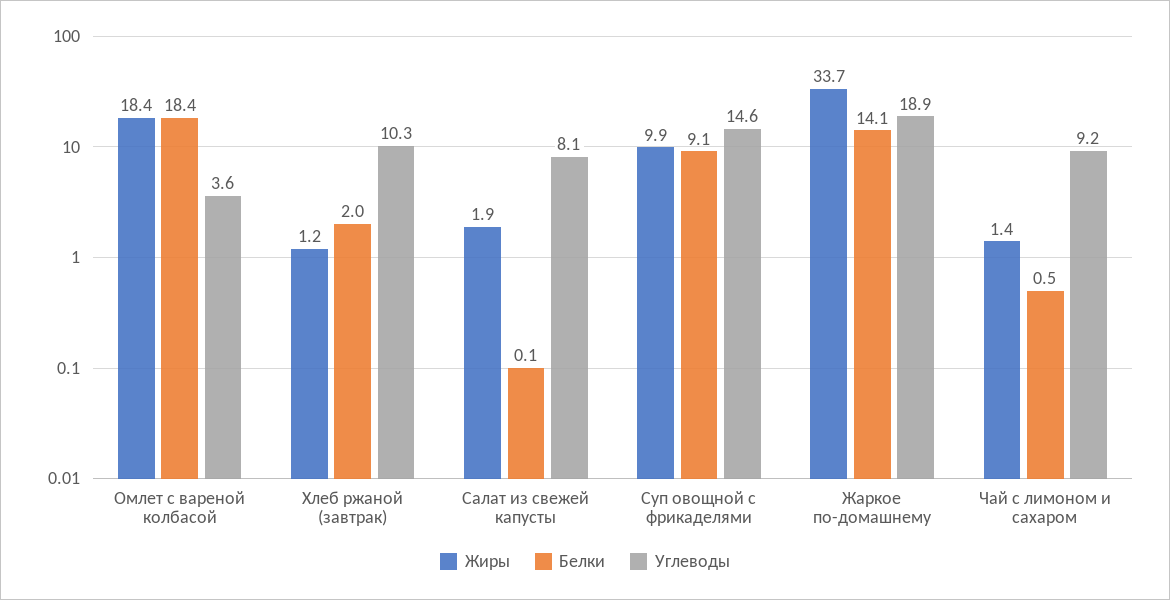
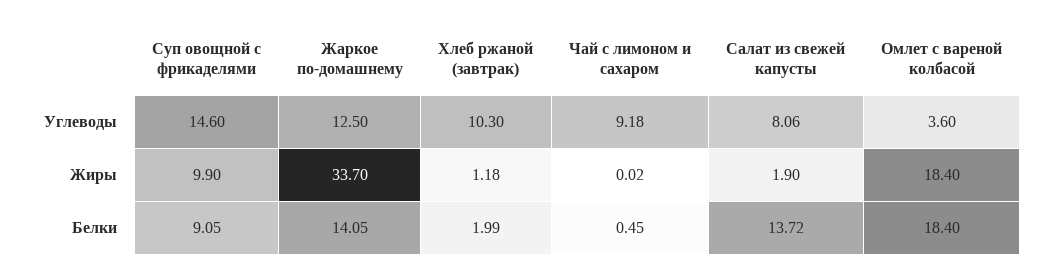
Белки, Салат из свежей капусты: 0.1 -> 13.72
Углеводы, Жаркое по-домашнему: 18.9 -> 12.5
Жиры, Чай с лимоном и сахаром: 1.4 -> 0.02

